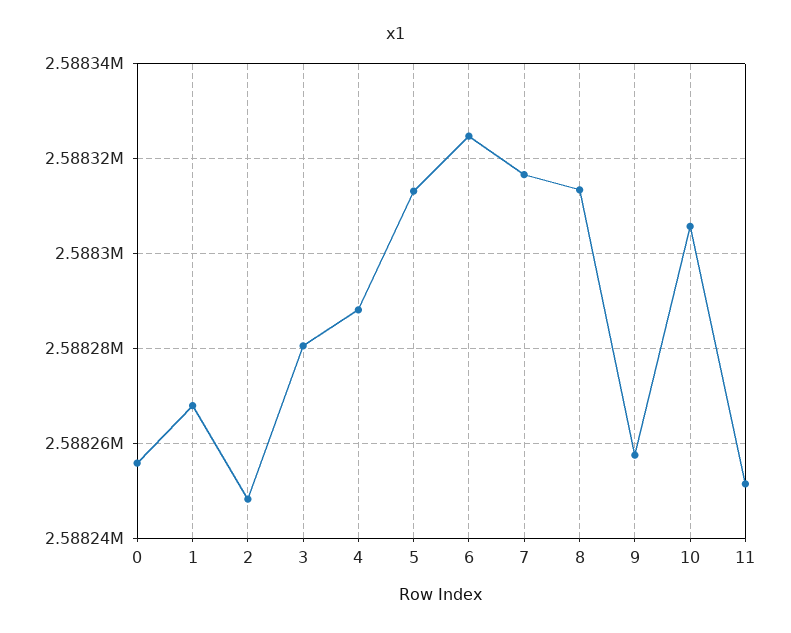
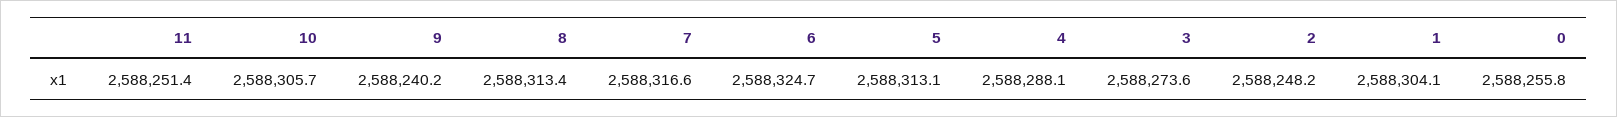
1: 2588268 -> 2588304.1
3: 2588280 -> 2588273.6
9: 2588258 -> 2588240.2

